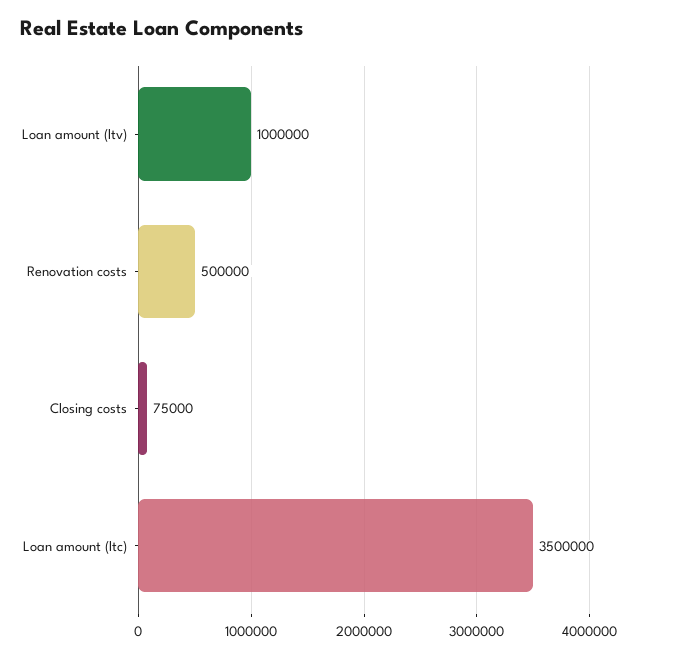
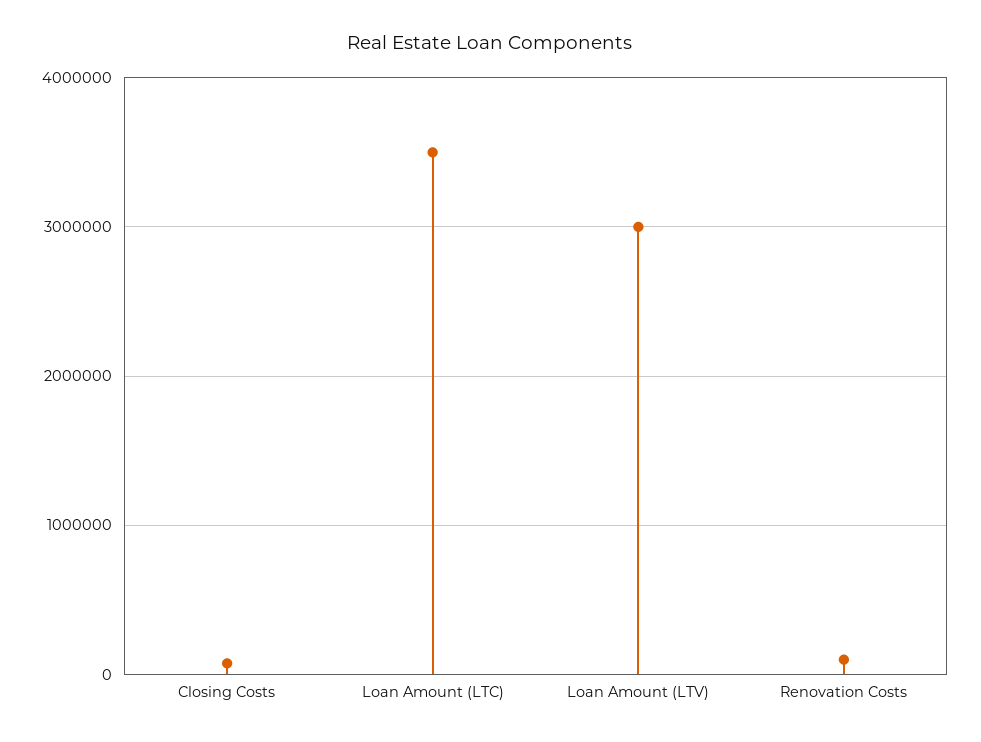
Loan amount (ltv): 1000000 -> 3000000
Renovation costs: 500000 -> 100000

